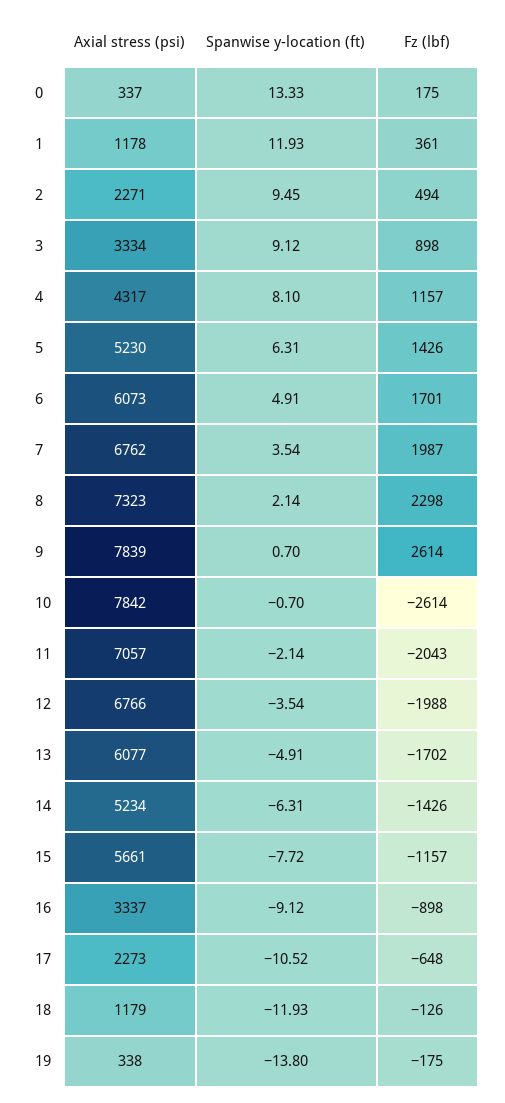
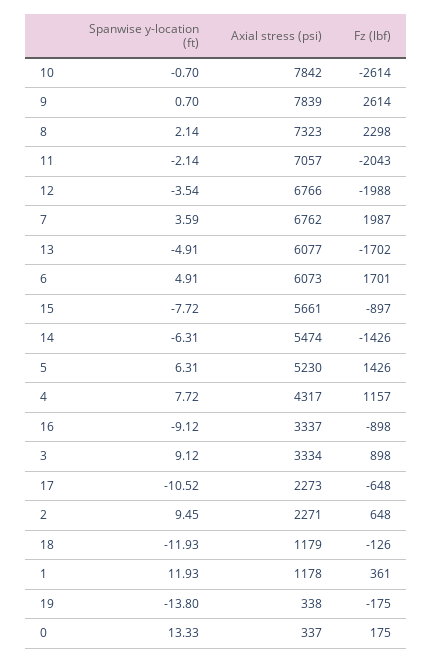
Fz (lbf), 2: 494 -> 648
Spanwise y-location (ft), 4: 8.1 -> 7.72
Spanwise y-location (ft), 7: 3.54 -> 3.59
Axial stress (psi), 14: 5234 -> 5474
Fz (lbf), 15: -1157 -> -897

